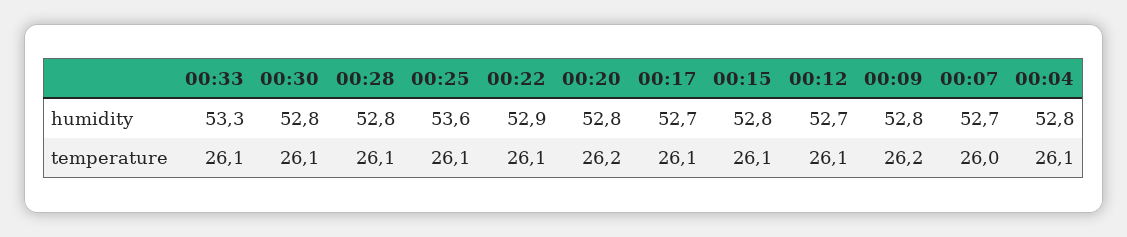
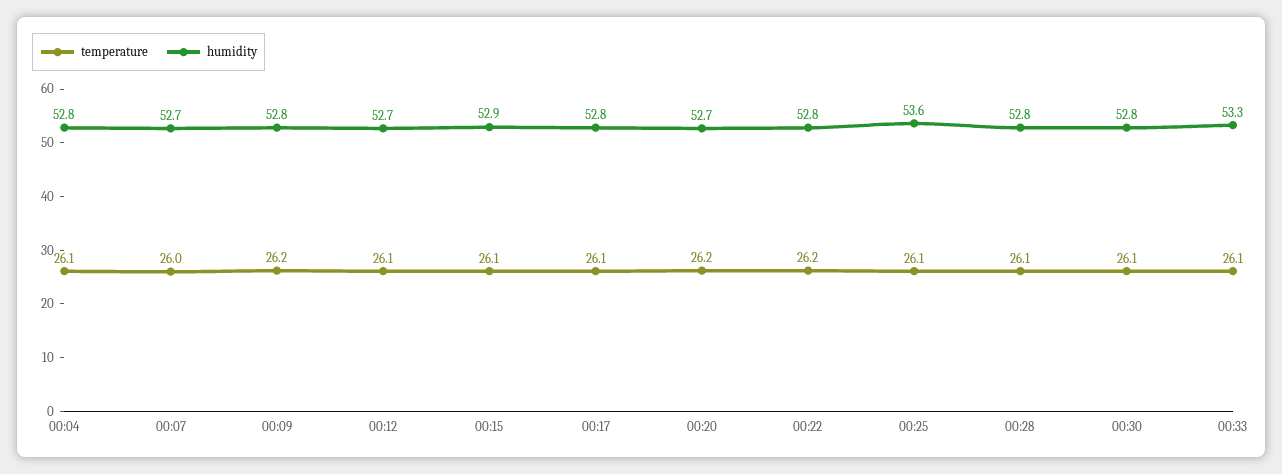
humidity, 00:22: 52.9 -> 52.8
humidity, 00:20: 52.8 -> 52.7
humidity, 00:17: 52.7 -> 52.8
humidity, 00:15: 52.8 -> 52.9
temperature, 00:22: 26.1 -> 26.2

